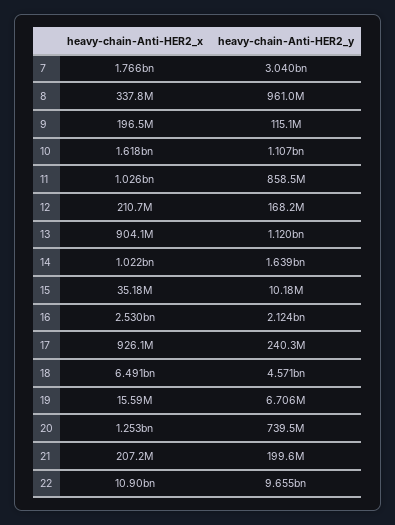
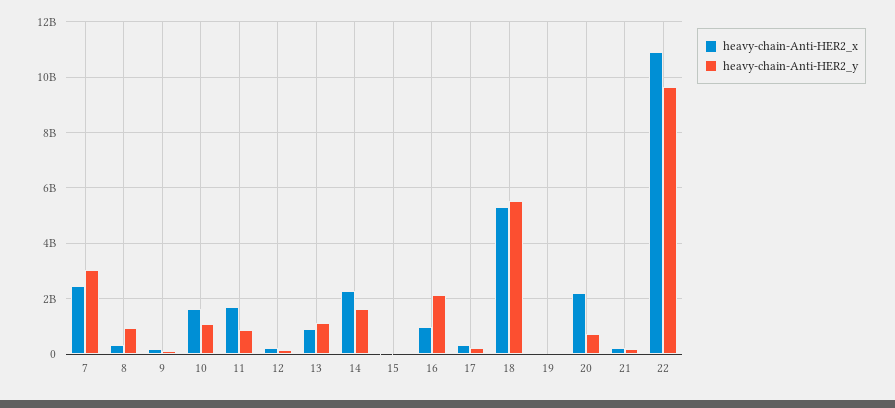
heavy-chain-Anti-HER2_x, 7: 1766000000 -> 2500000000
heavy-chain-Anti-HER2_x, 11: 1026000000 -> 1750000000
heavy-chain-Anti-HER2_x, 14: 1022000000 -> 2250000000
heavy-chain-Anti-HER2_x, 16: 2530000000 -> 1000000000
heavy-chain-Anti-HER2_x, 17: 926100000 -> 250000000
heavy-chain-Anti-HER2_x, 18: 6491000000 -> 5250000000
heavy-chain-Anti-HER2_y, 18: 4571000000 -> 5500000000
heavy-chain-Anti-HER2_x, 20: 1253000000 -> 2250000000

